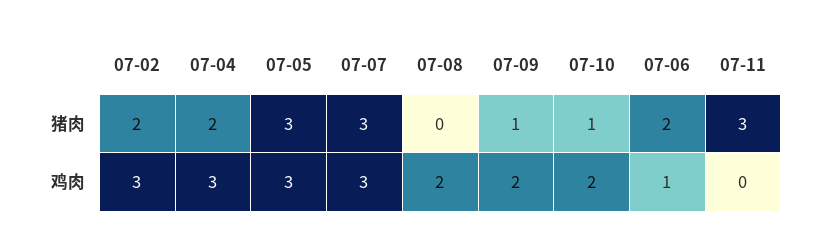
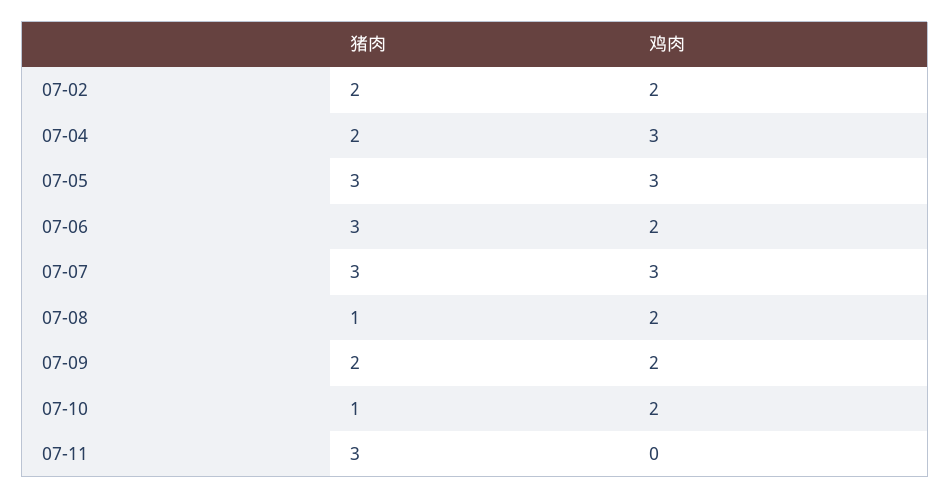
07-08, 猪肉: 0 -> 1
07-09, 猪肉: 1 -> 2
07-06, 猪肉: 2 -> 3
07-02, 鸡肉: 3 -> 2
07-06, 鸡肉: 1 -> 2

